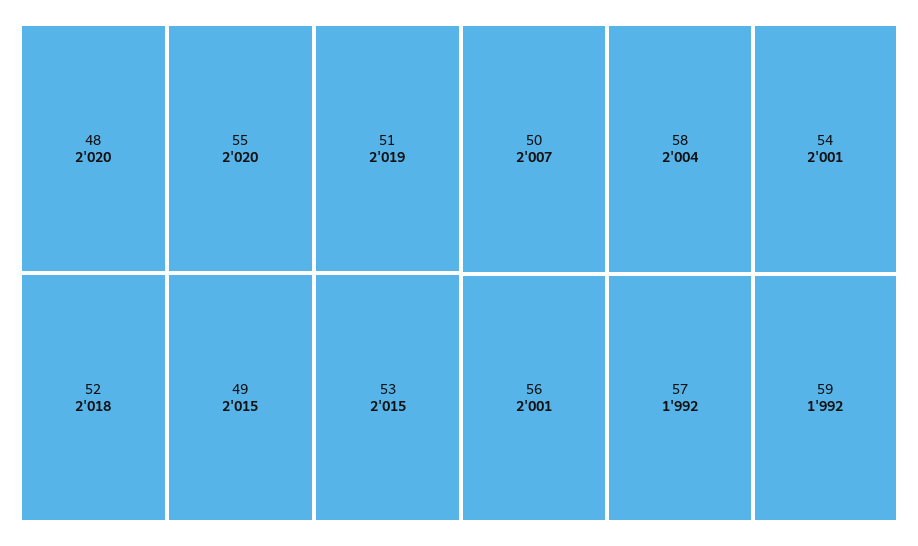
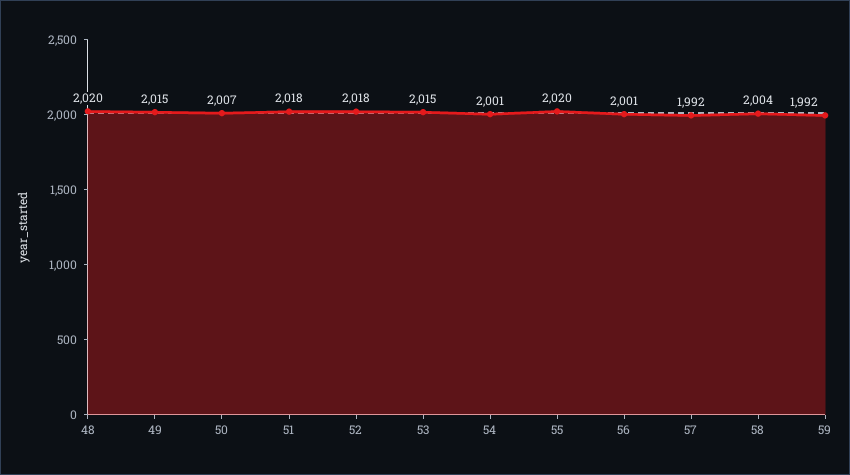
51: 2019 -> 2018

